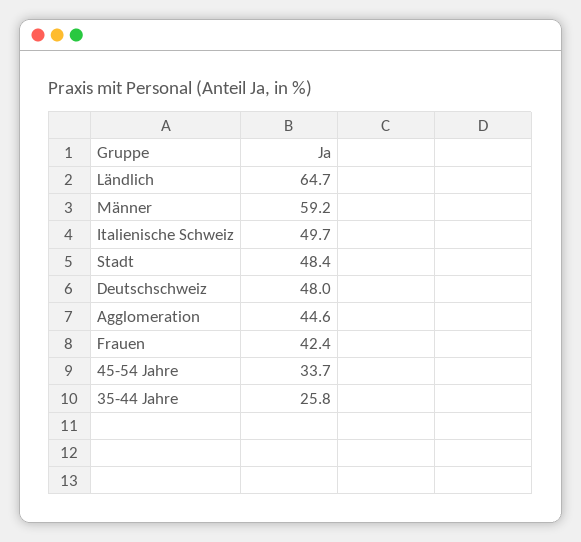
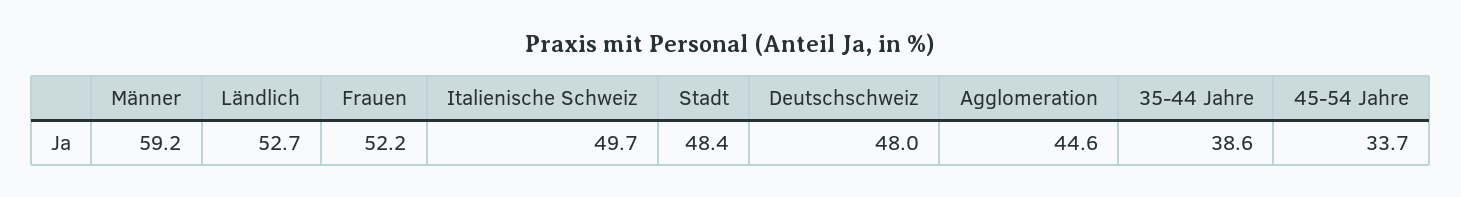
Ländlich: 64.7 -> 52.7
Frauen: 42.4 -> 52.2
35-44 Jahre: 25.8 -> 38.6

